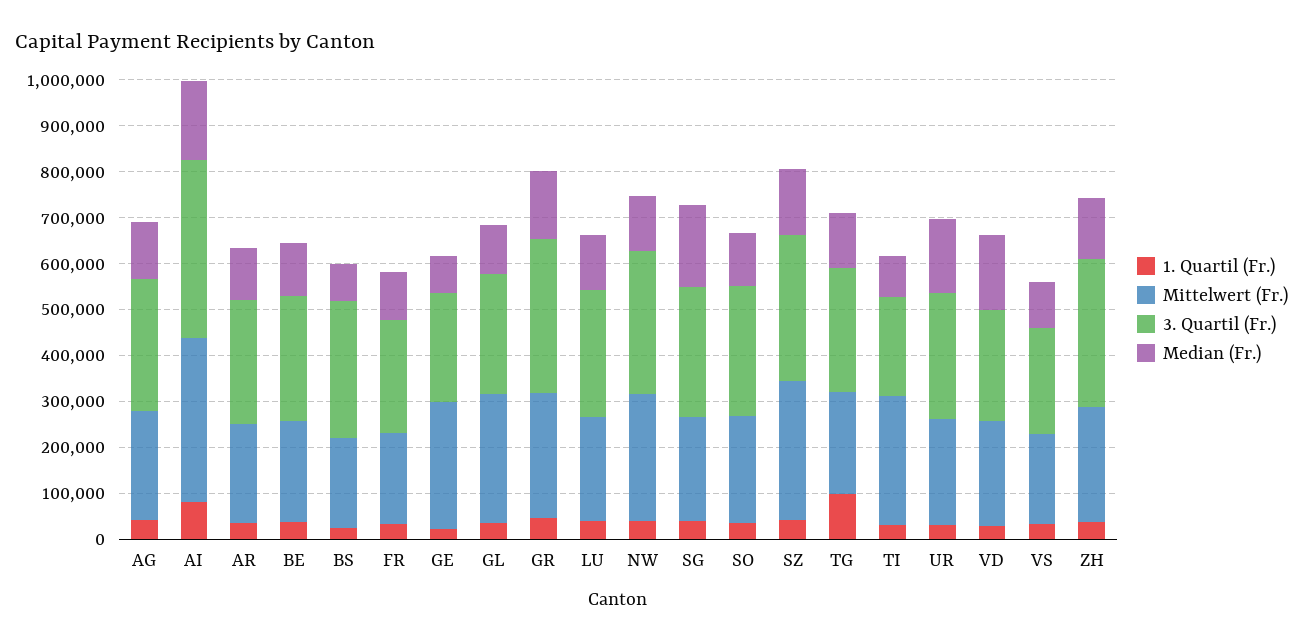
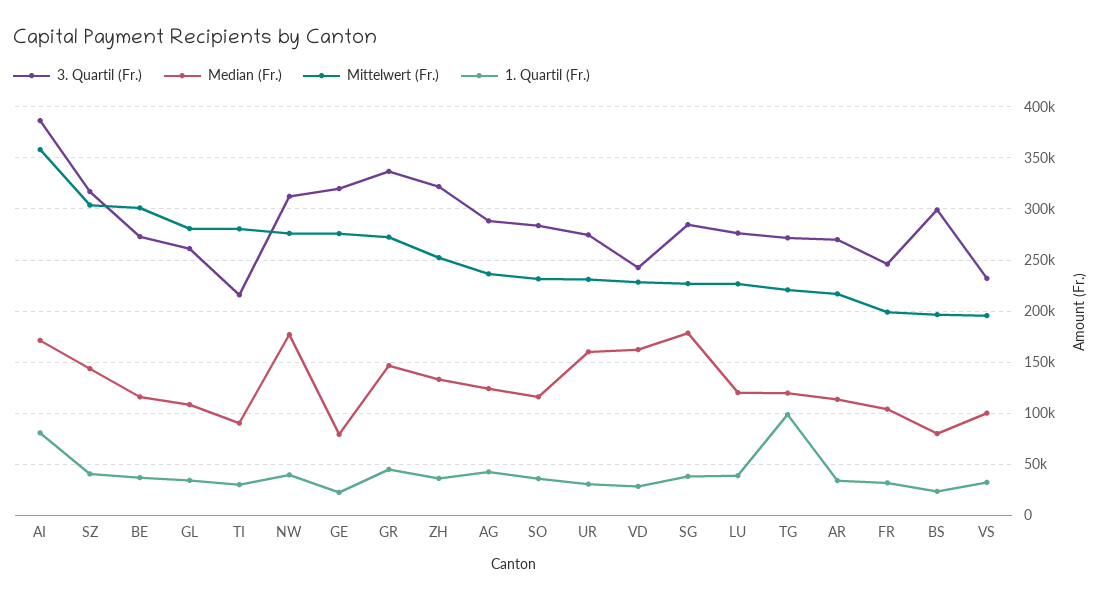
Mittelwert (Fr.), BE: 220000 -> 300000
3. Quartil (Fr.), GE: 240000 -> 320000
Median (Fr.), NW: 120000 -> 180000

